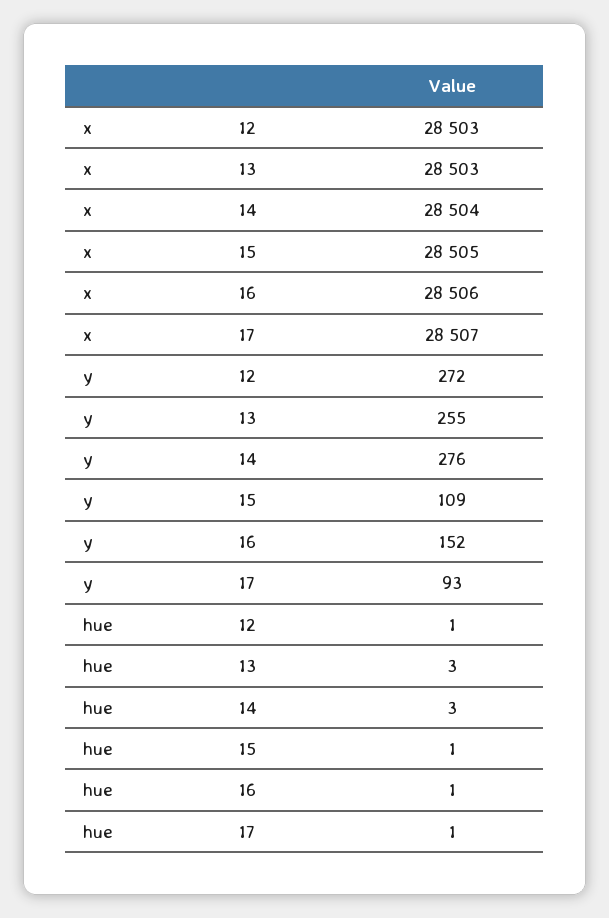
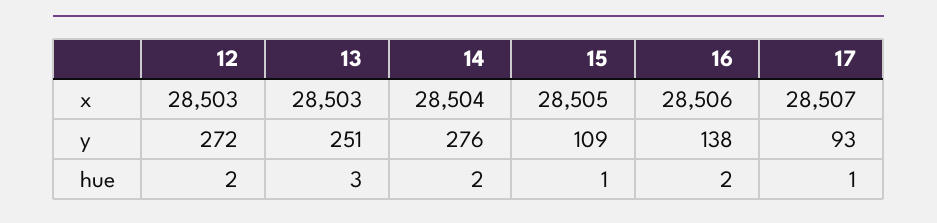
y, 13: 255 -> 251
y, 16: 152 -> 138
hue, 12: 1 -> 2
hue, 14: 3 -> 2
hue, 16: 1 -> 2

